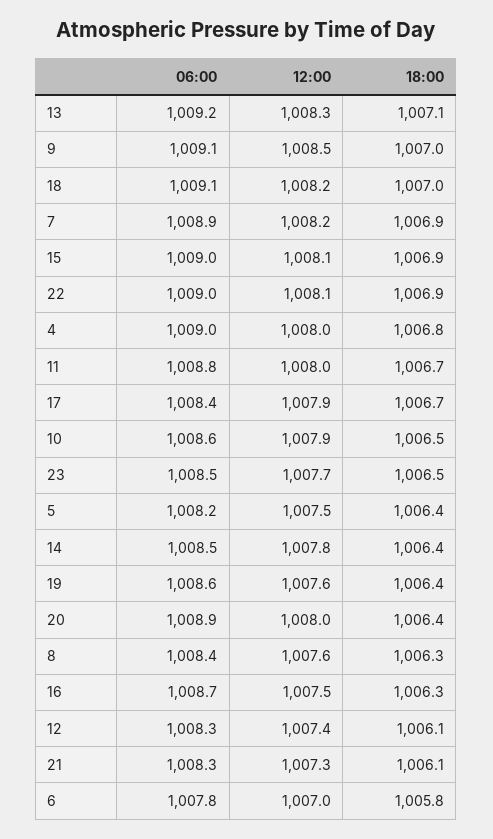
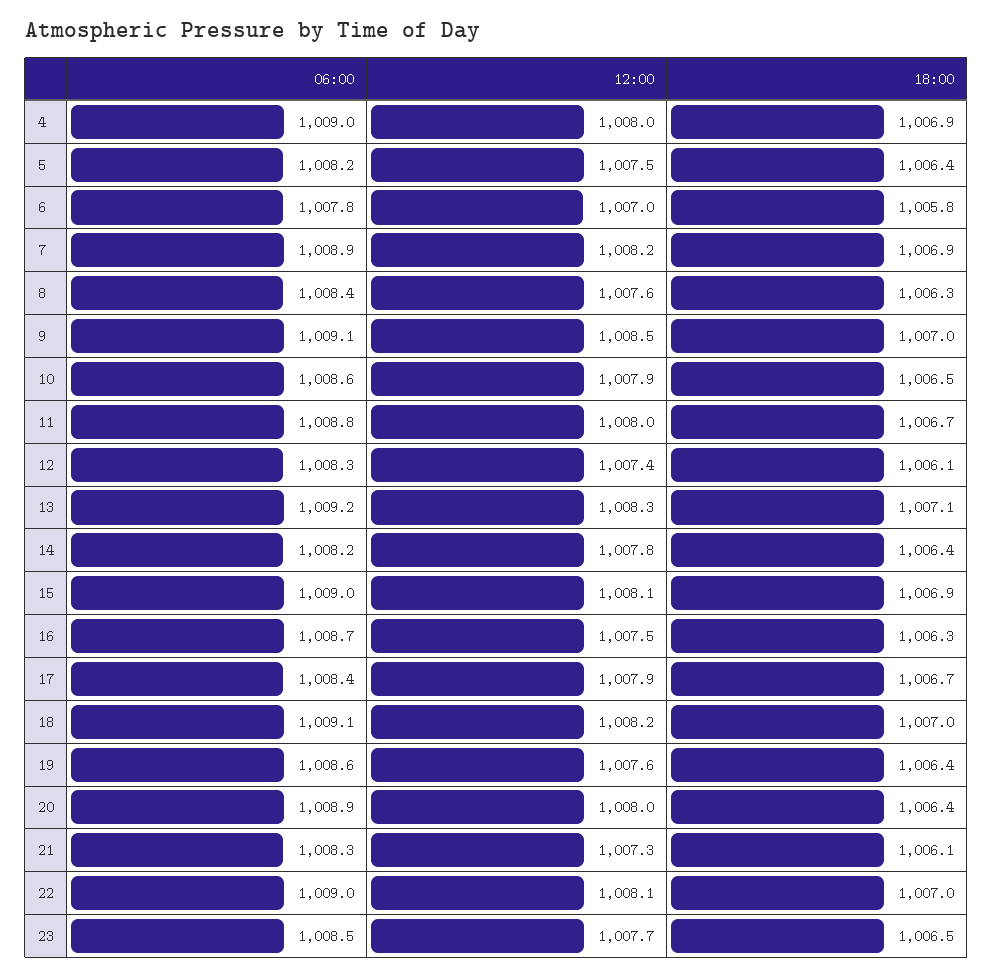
18:00, 22: 1006.9 -> 1007
18:00, 4: 1006.8 -> 1006.9
06:00, 14: 1008.5 -> 1008.2

